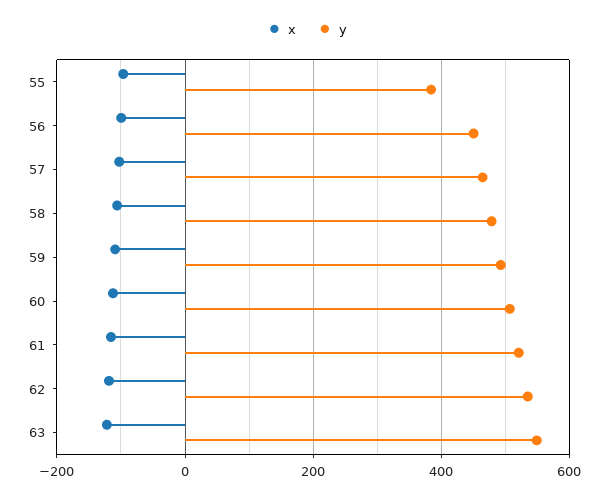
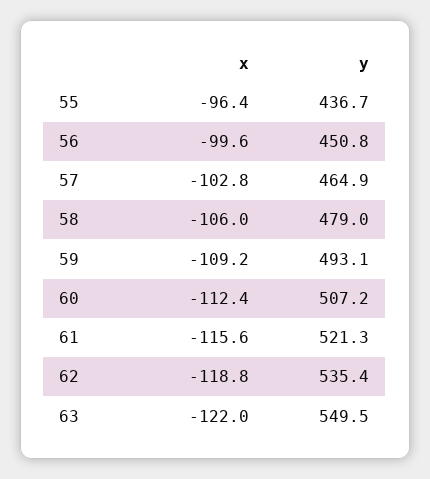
y, 55: 380 -> 436.7

